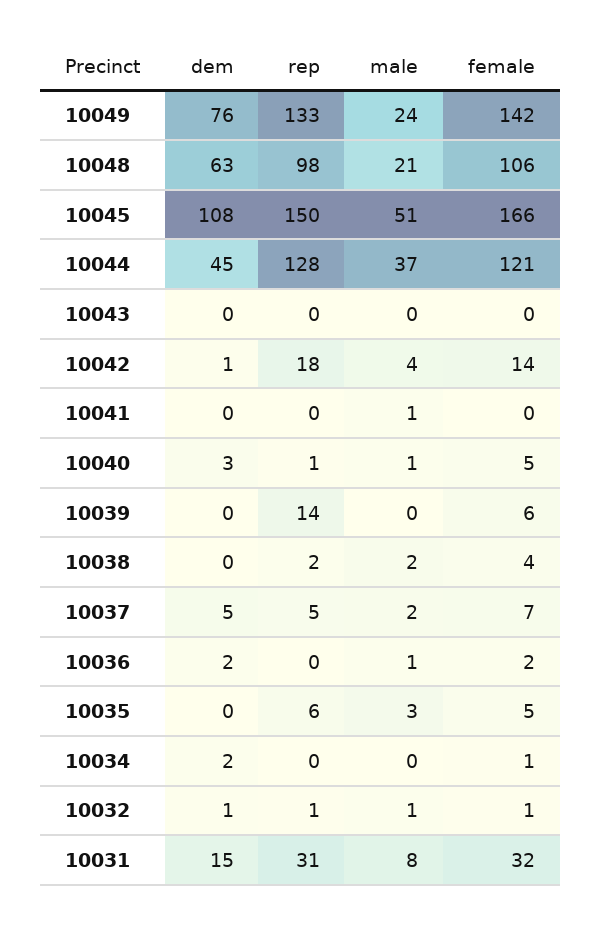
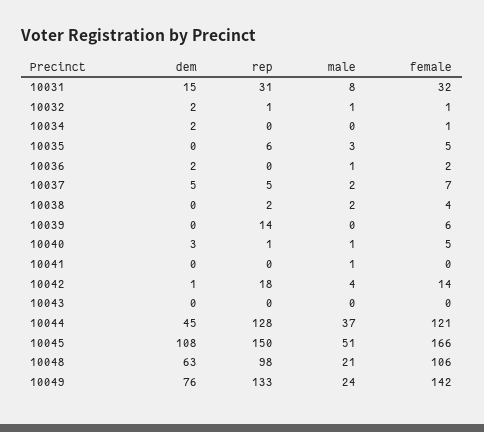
dem, 10032: 1 -> 2

